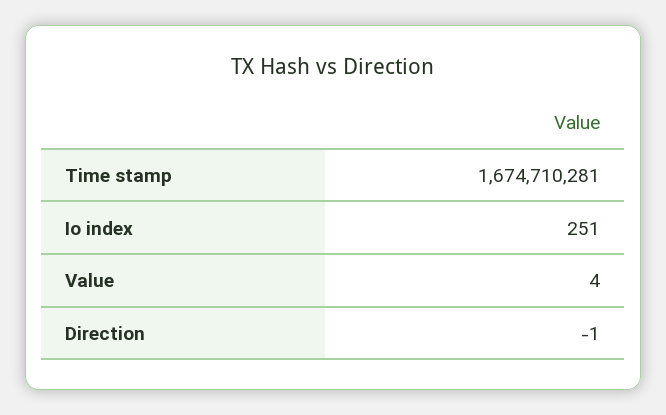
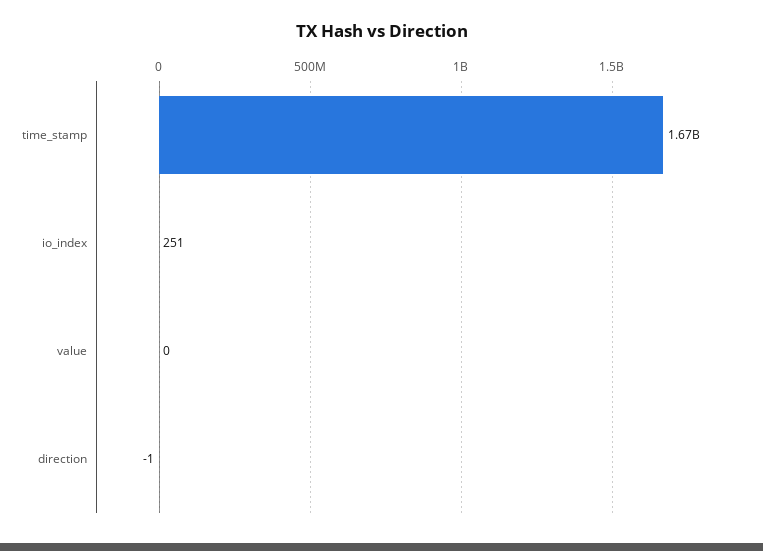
Value: 4 -> 0

